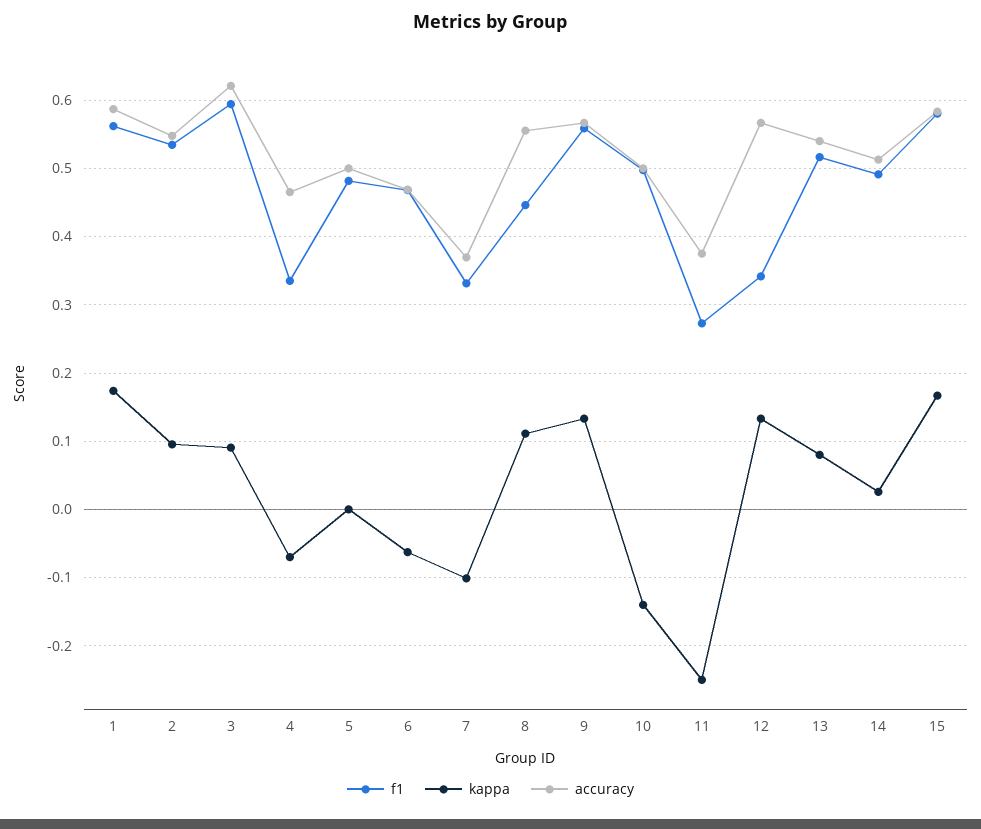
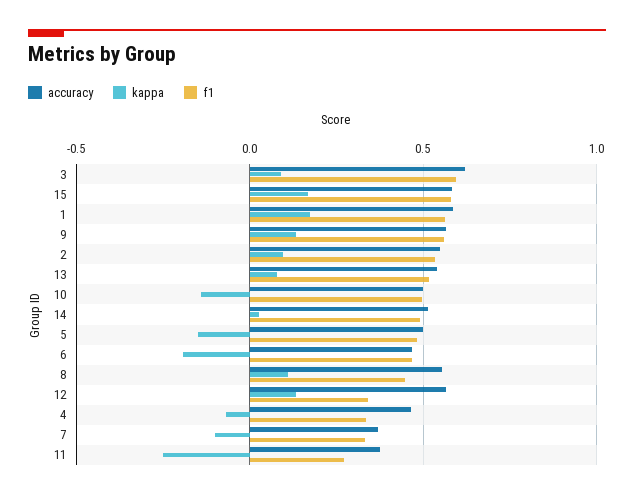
kappa, 5: 0 -> -0.15
kappa, 6: -0.06 -> -0.2

